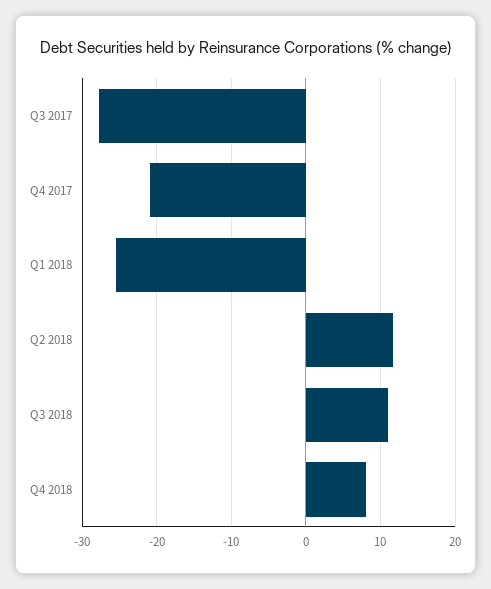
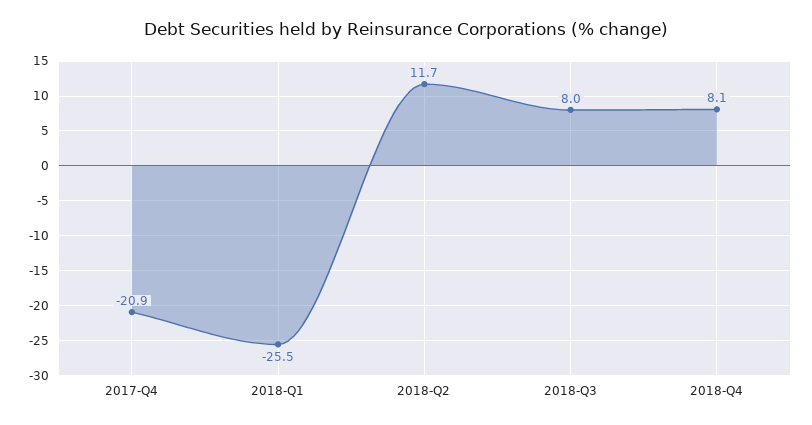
Q3 2017: -28 -> none
Q3 2018: 11 -> 8

